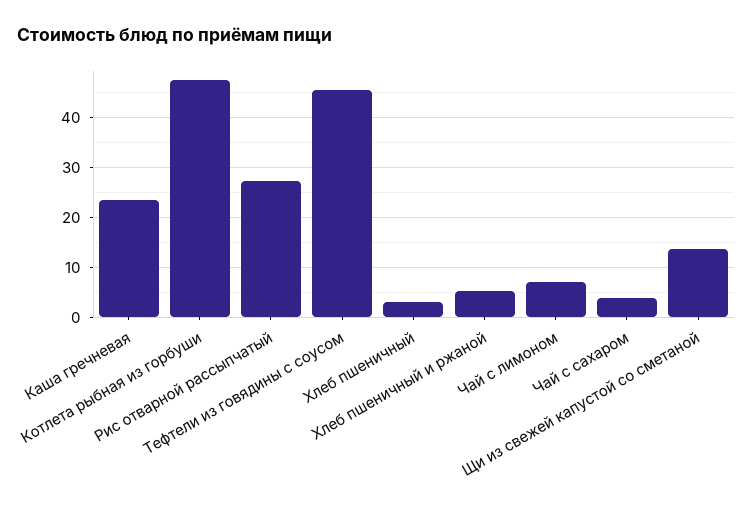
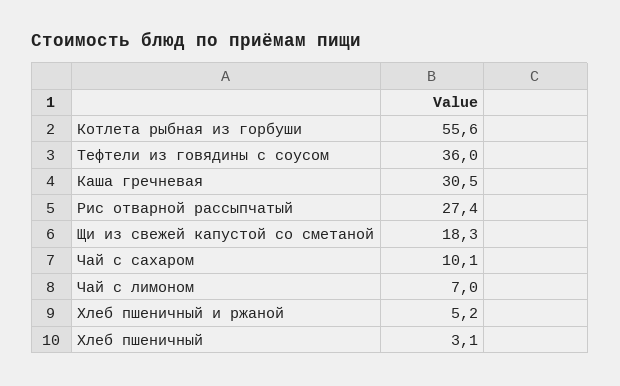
Каша гречневая: 24 -> 30.5
Котлета рыбная из горбуши: 48 -> 55.6
Тефтели из говядины с соусом: 46 -> 36
Чай с сахаром: 4 -> 10.1
Щи из свежей капустой со сметаной: 14 -> 18.3

